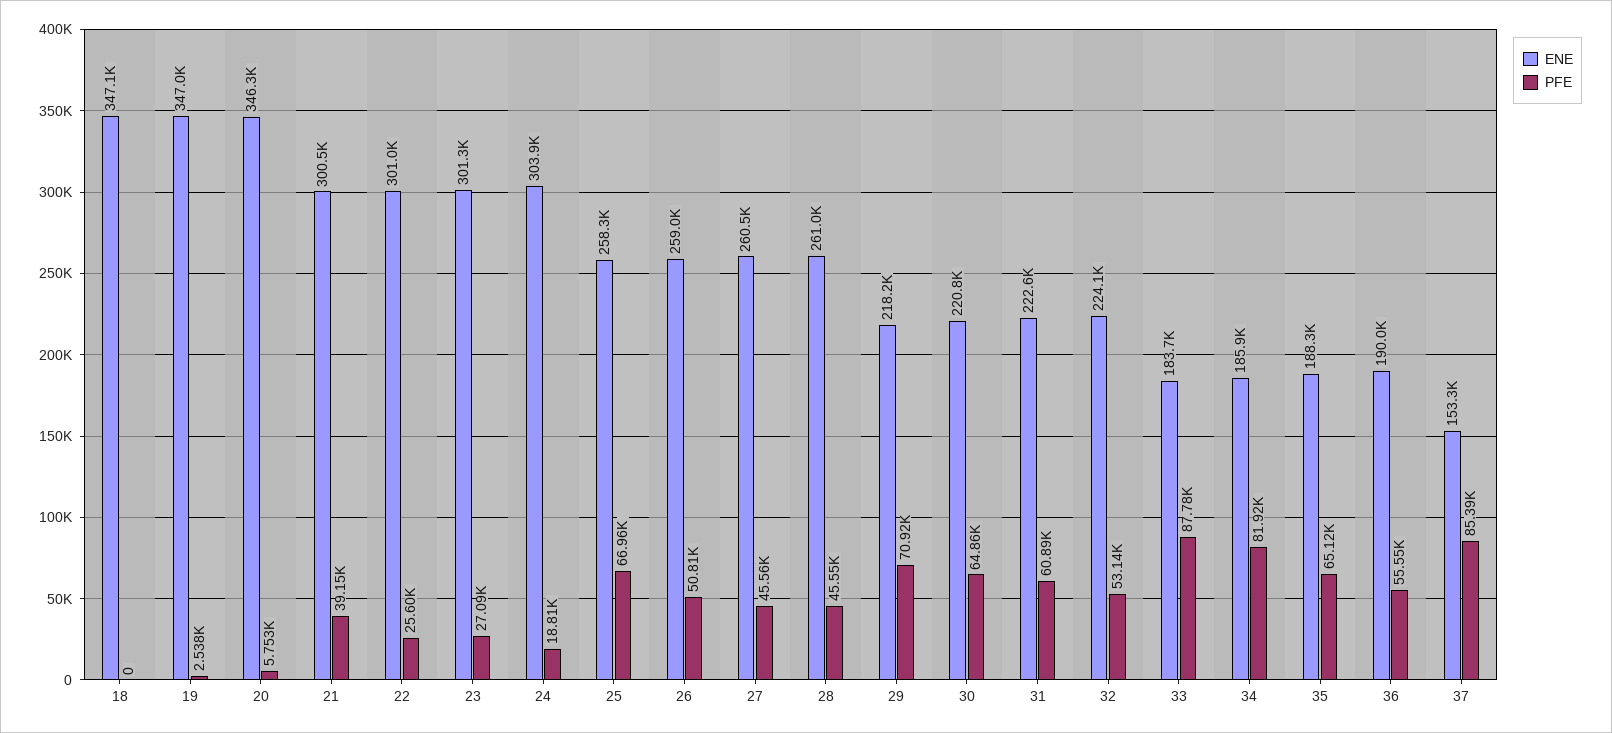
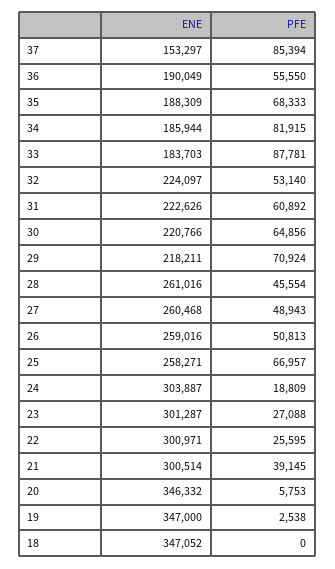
PFE, 27: 45560 -> 48943
PFE, 35: 65120 -> 68333

